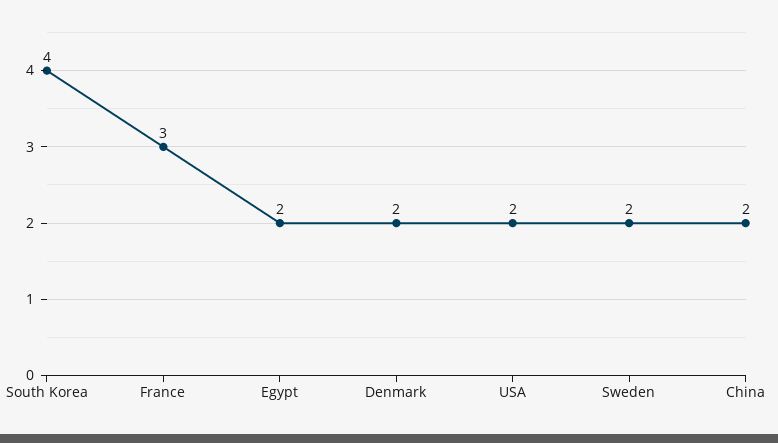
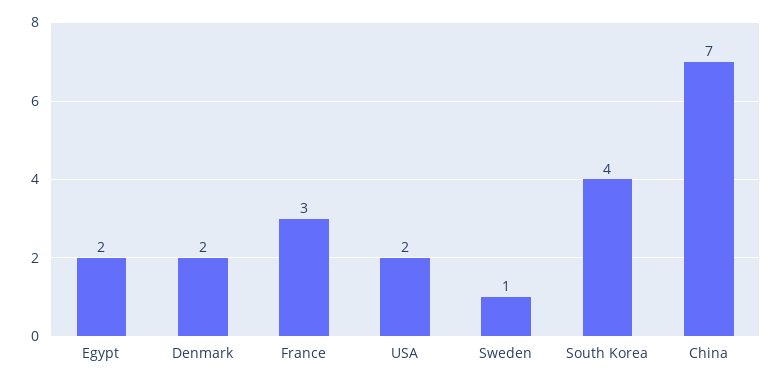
Sweden: 2 -> 1
China: 2 -> 7

